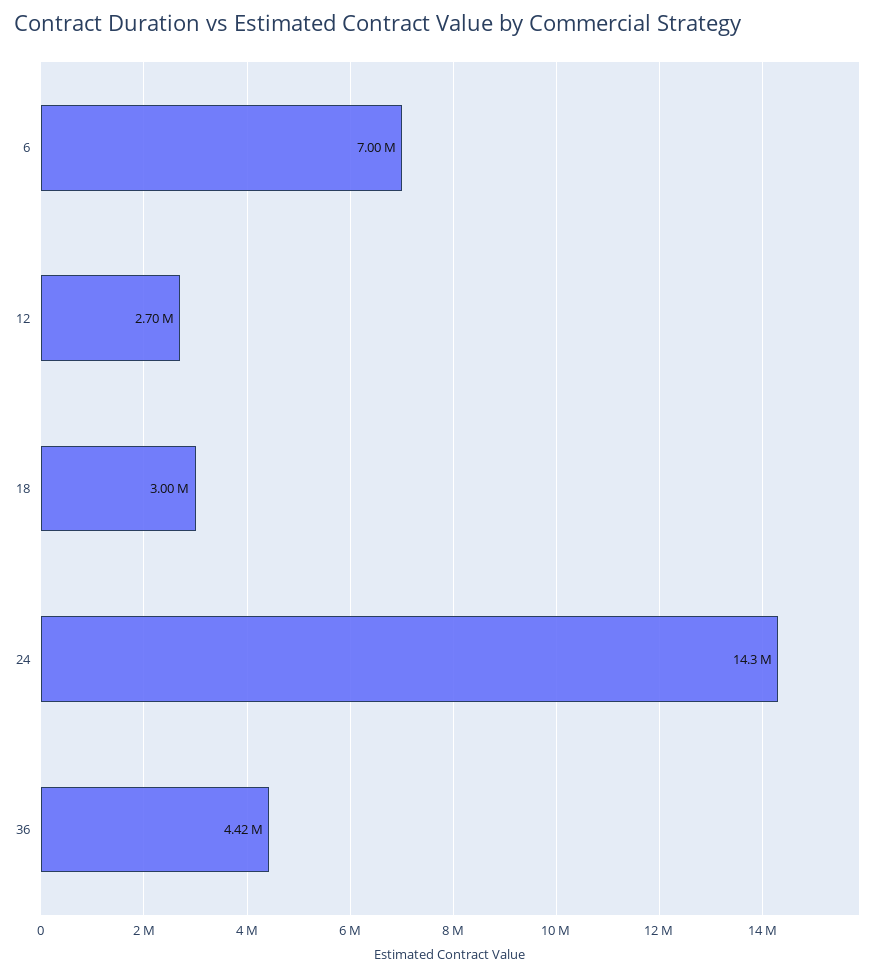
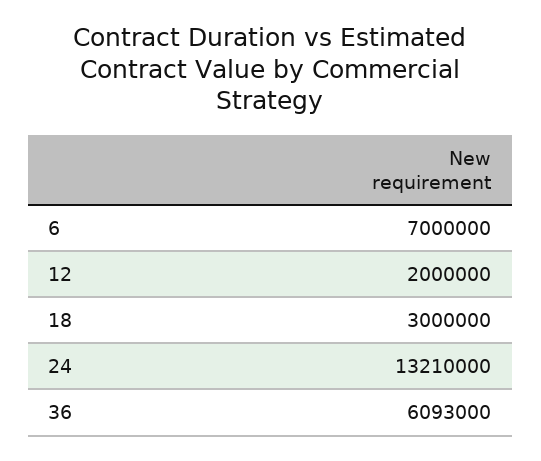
12: 2700000 -> 2000000
24: 14300000 -> 13210000
36: 4420000 -> 6093000

